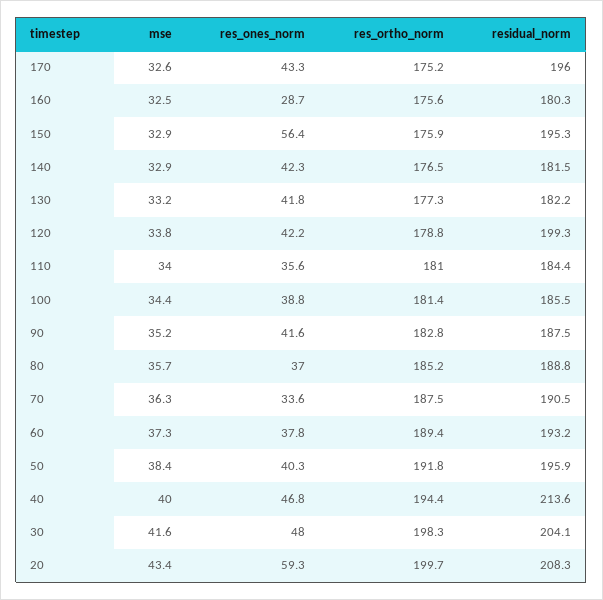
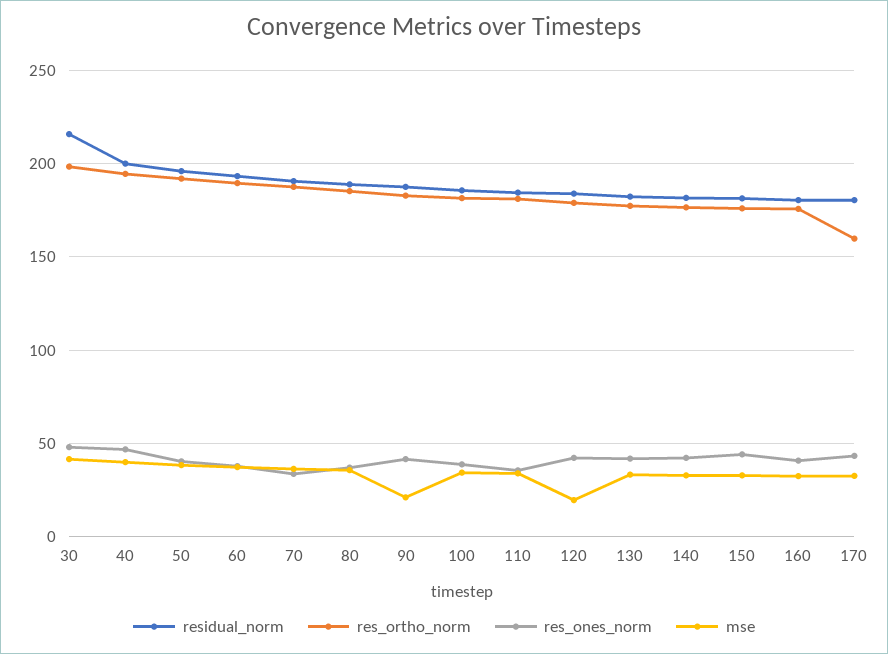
res_ortho_norm, 170: 175.2 -> 160
residual_norm, 170: 196 -> 180
res_ones_norm, 160: 28.7 -> 40
res_ones_norm, 150: 56.4 -> 45
residual_norm, 150: 195.3 -> 180
mse, 120: 33.8 -> 20
residual_norm, 120: 199.3 -> 185
mse, 90: 35.2 -> 20
residual_norm, 40: 213.6 -> 200
residual_norm, 30: 204.1 -> 215
mse, 20: 43.4 -> none
res_ones_norm, 20: 59.3 -> none
res_ortho_norm, 20: 199.7 -> none
residual_norm, 20: 208.3 -> none

